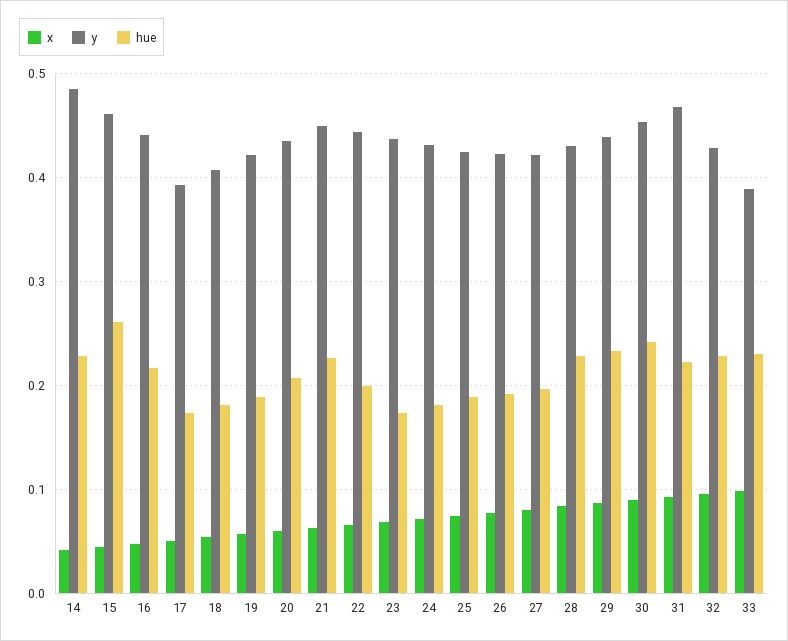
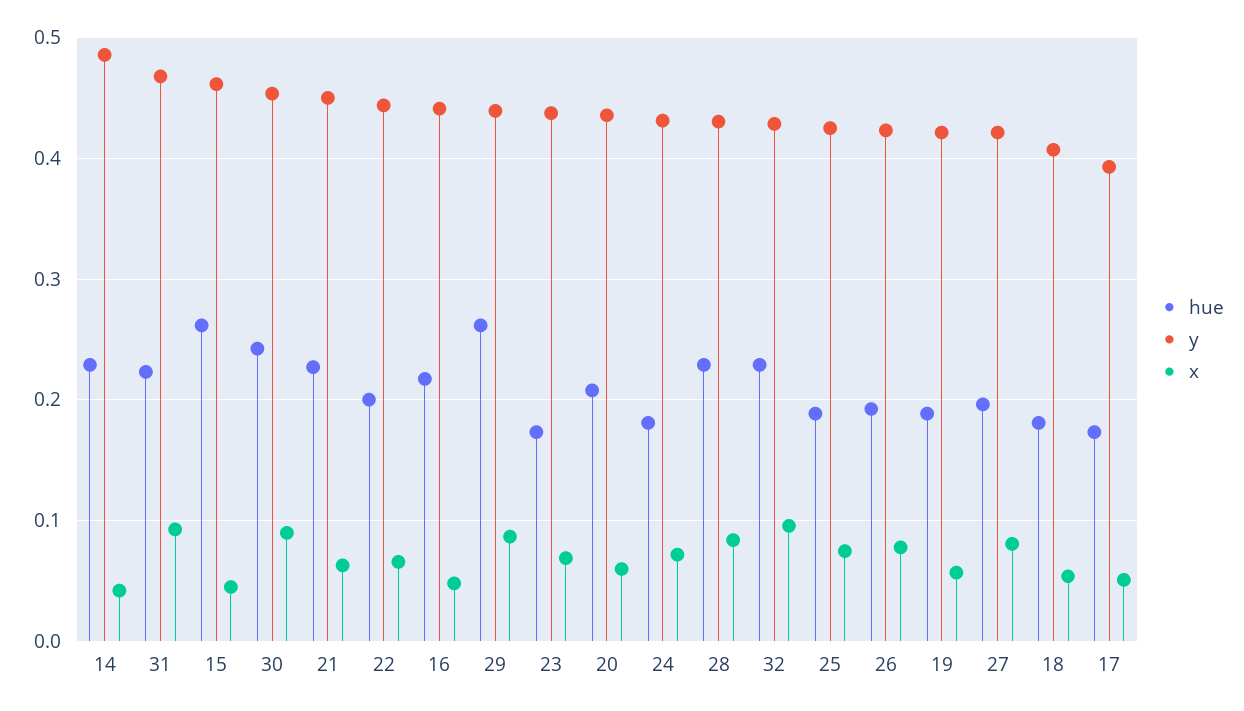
hue, 29: 0.23 -> 0.26
x, 33: 0.1 -> none
y, 33: 0.39 -> none
hue, 33: 0.23 -> none

